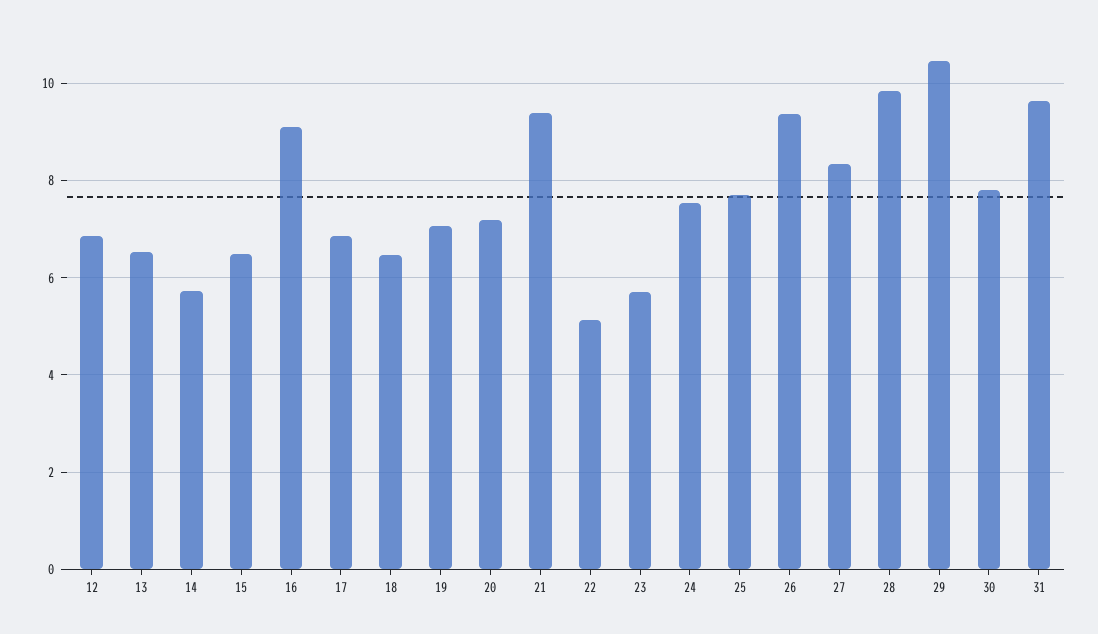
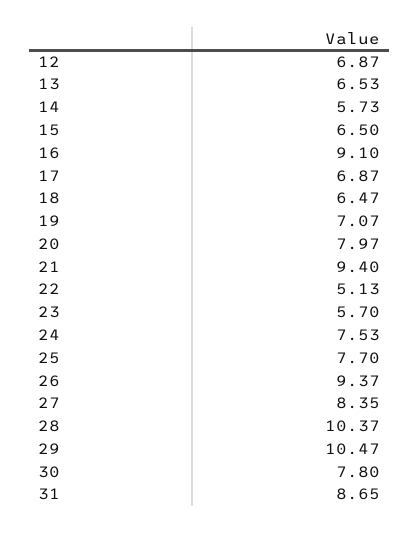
20: 7.2 -> 7.97
28: 9.8 -> 10.37
31: 9.6 -> 8.65

